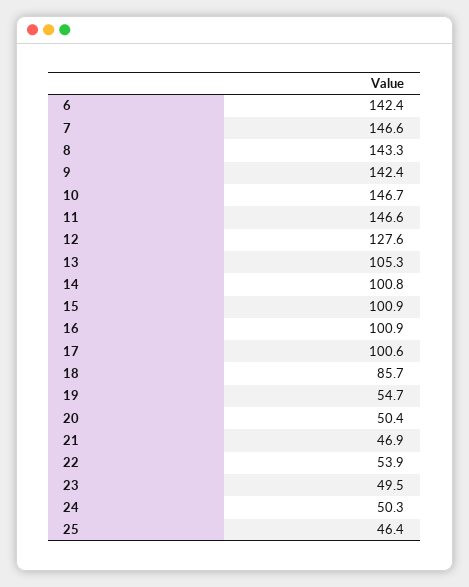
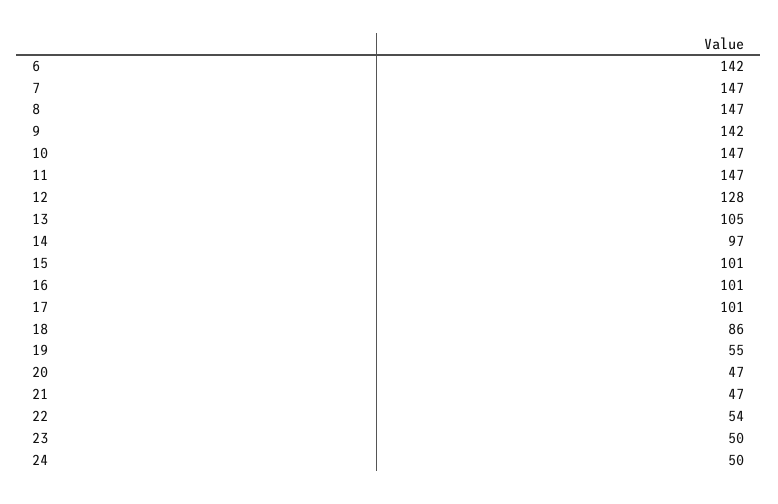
8: 143.3 -> 147
14: 100.8 -> 97
20: 50.4 -> 47
25: 46.4 -> none

